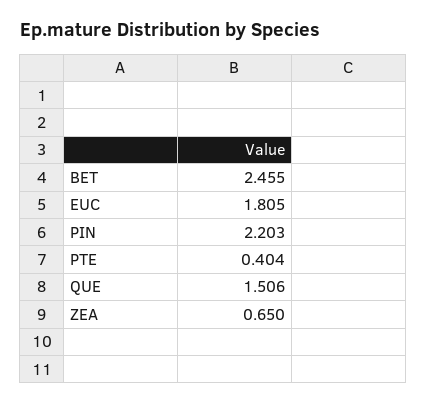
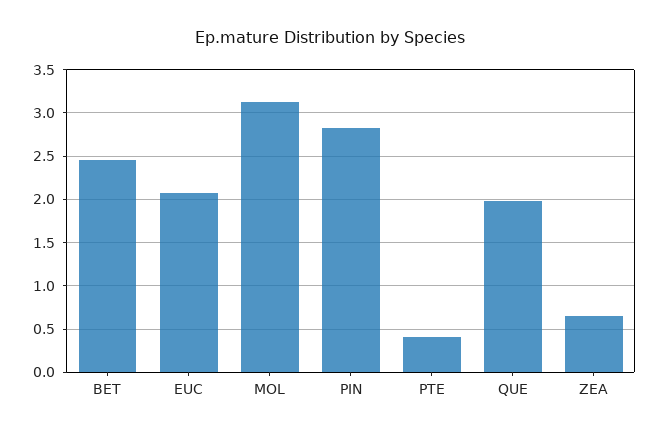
EUC: 1.805 -> 2.1
PIN: 2.203 -> 2.8
QUE: 1.506 -> 2
MOL: none -> 3.1

